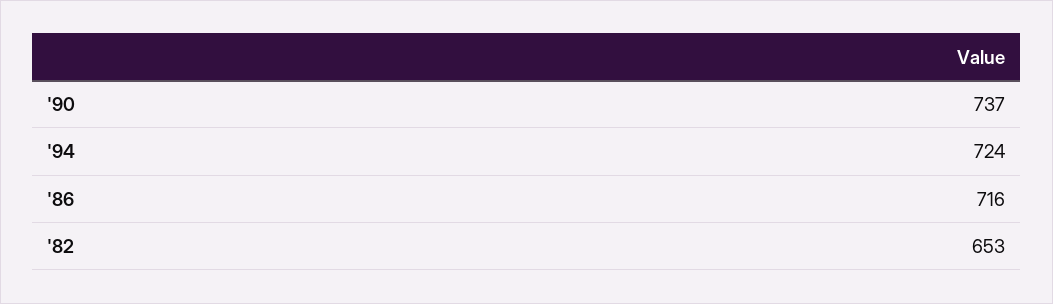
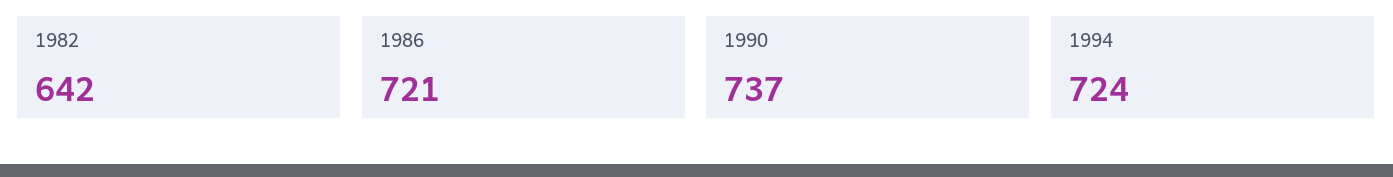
'86: 716 -> 721
'82: 653 -> 642

